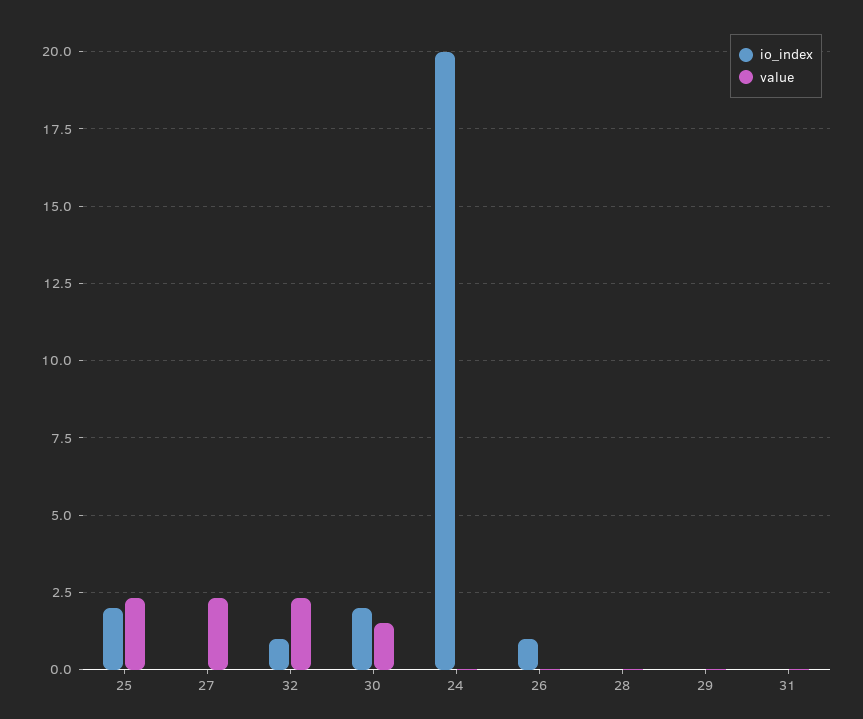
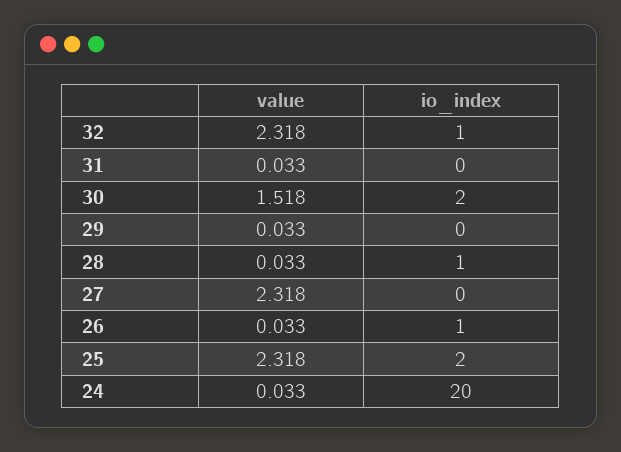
io_index, 28: 0 -> 1

